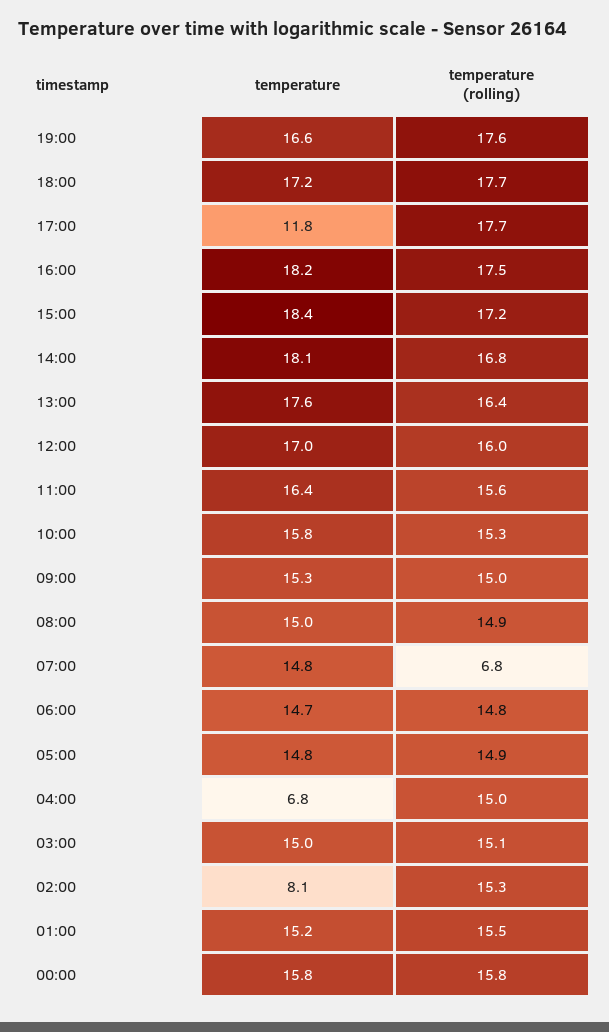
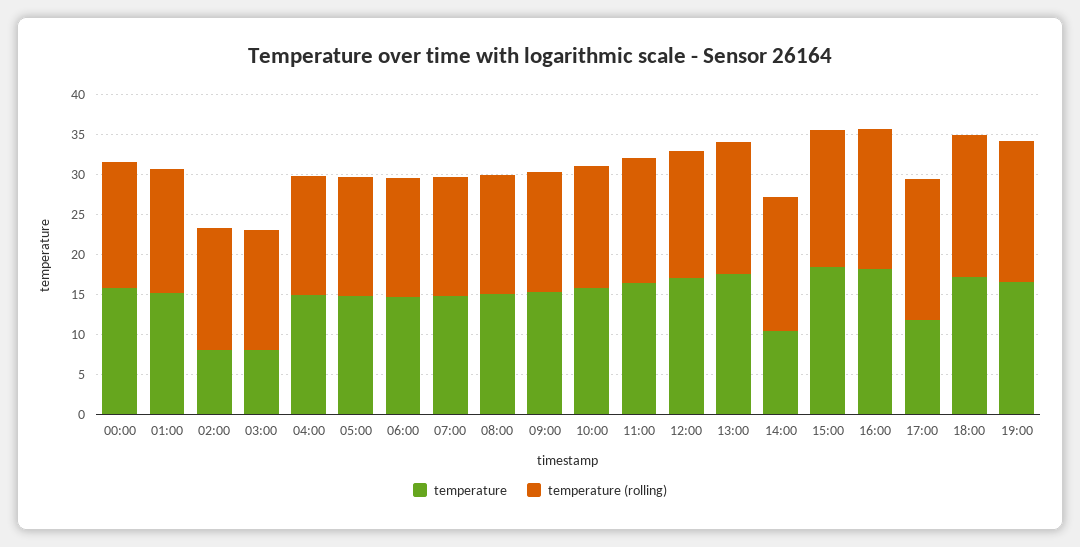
temperature, 14:00: 18.1 -> 10
temperature (rolling), 07:00: 6.8 -> 15
temperature, 04:00: 6.8 -> 15
temperature, 03:00: 15 -> 7.5

